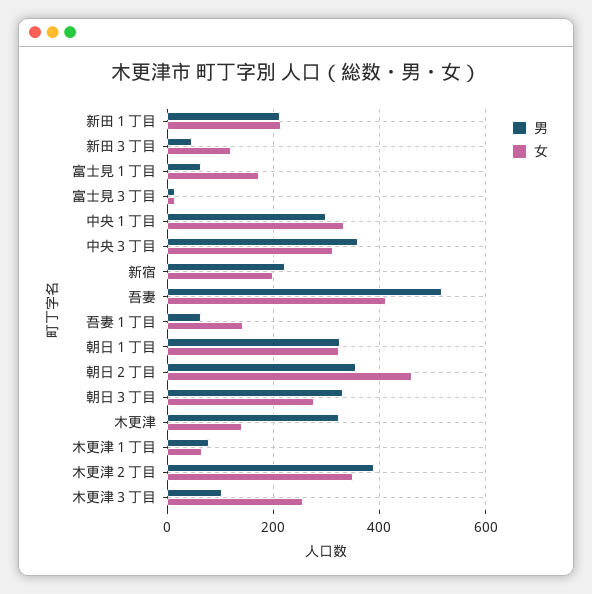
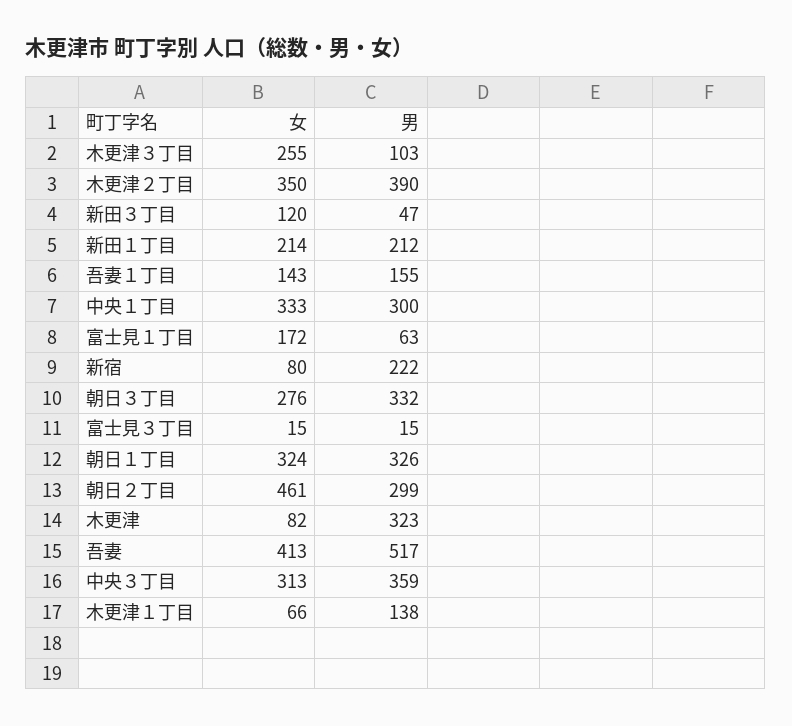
女, 新宿: 200 -> 80
男, 吾妻１丁目: 60 -> 155
男, 朝日２丁目: 360 -> 299
女, 木更津: 140 -> 82
男, 木更津１丁目: 80 -> 138

